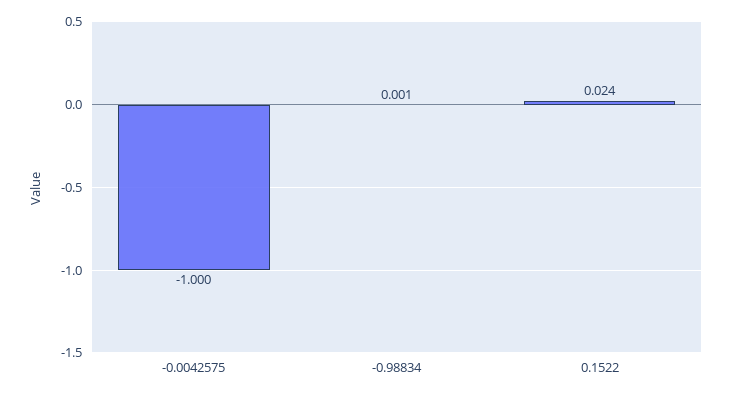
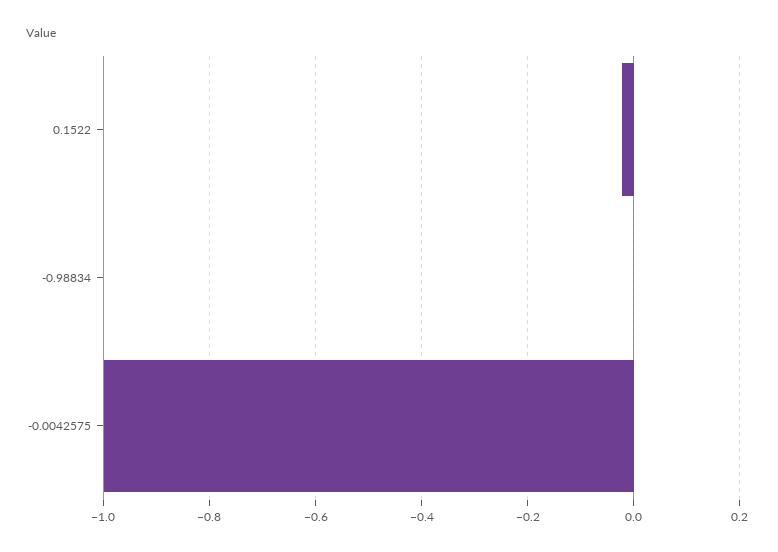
0.1522: 0.024 -> -0.02

